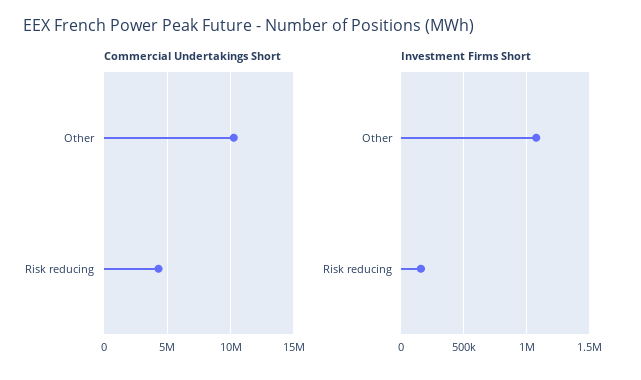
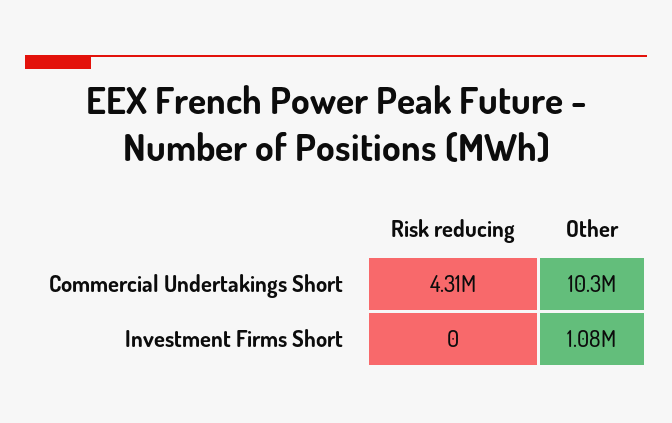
Investment Firms Short, Risk reducing: 150000 -> 0

